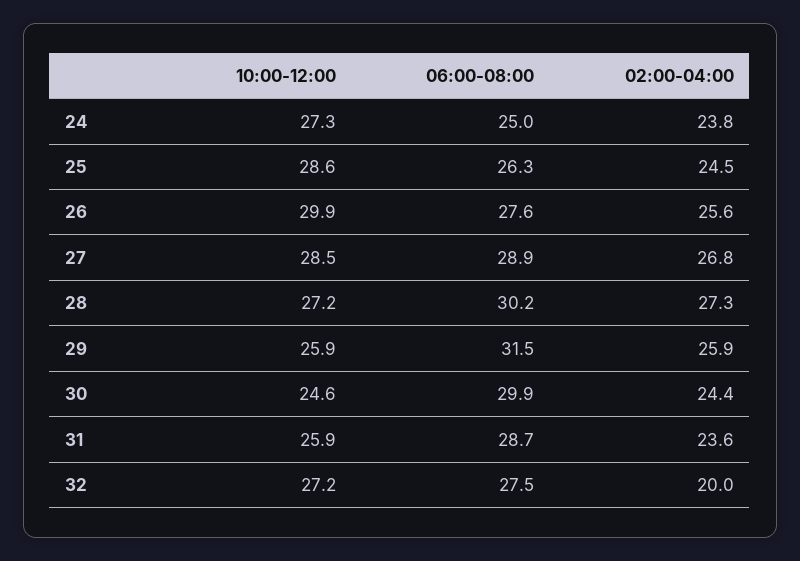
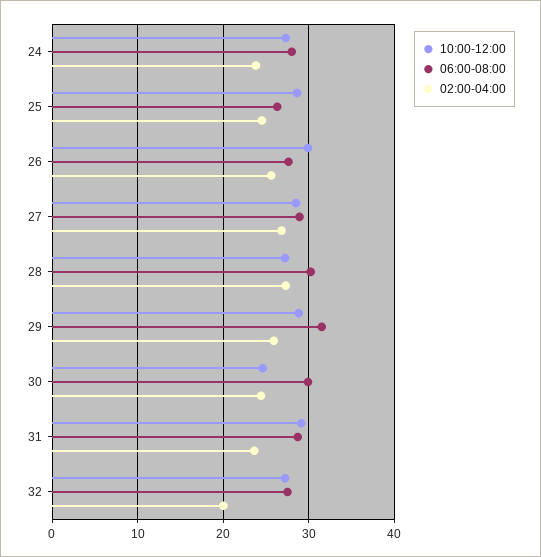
06:00-08:00, 24: 25 -> 28
10:00-12:00, 29: 25.9 -> 29
10:00-12:00, 31: 25.9 -> 29

